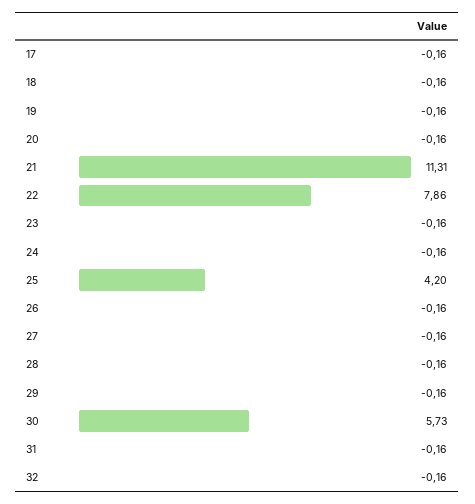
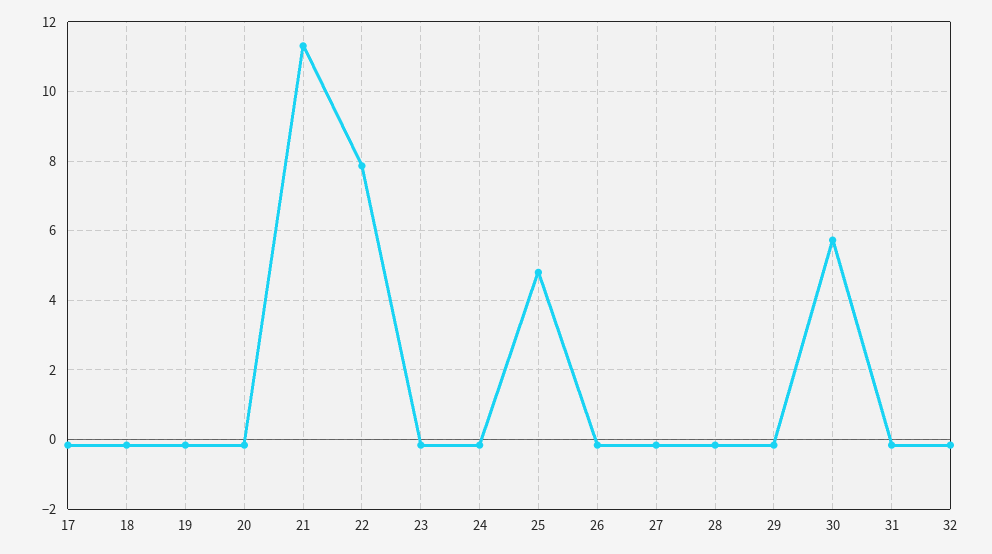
25: 4.2 -> 4.8

